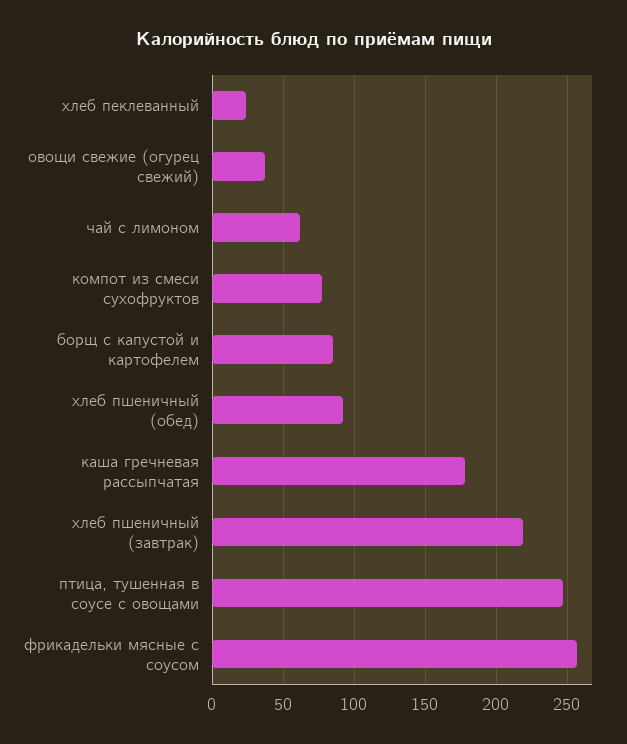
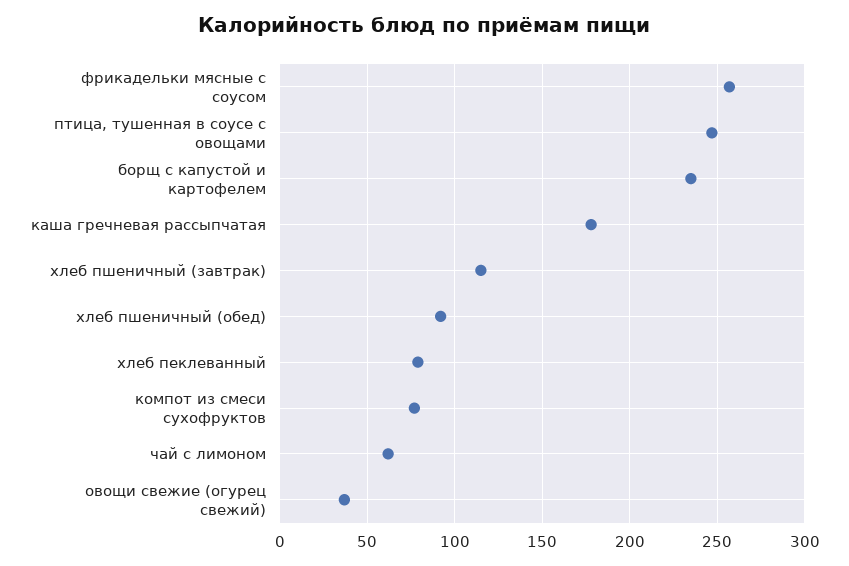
хлеб пеклеванный: 25 -> 80
борщ с капустой и картофелем: 85 -> 235
хлеб пшеничный (завтрак): 220 -> 115

